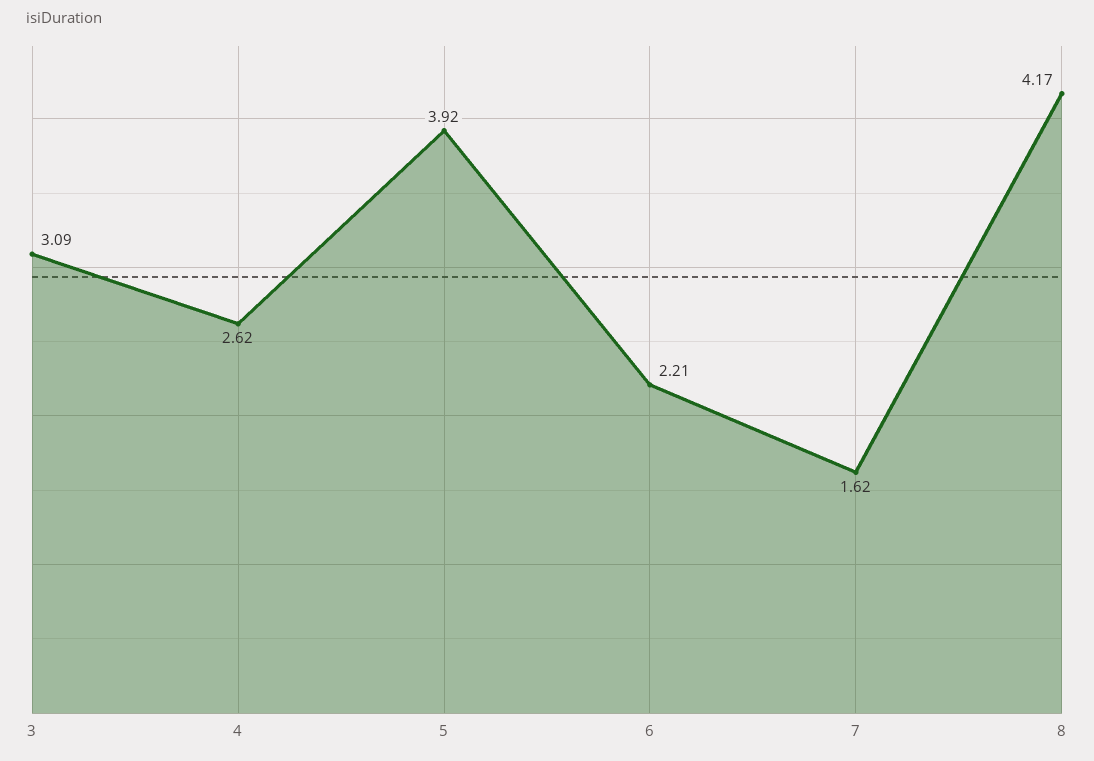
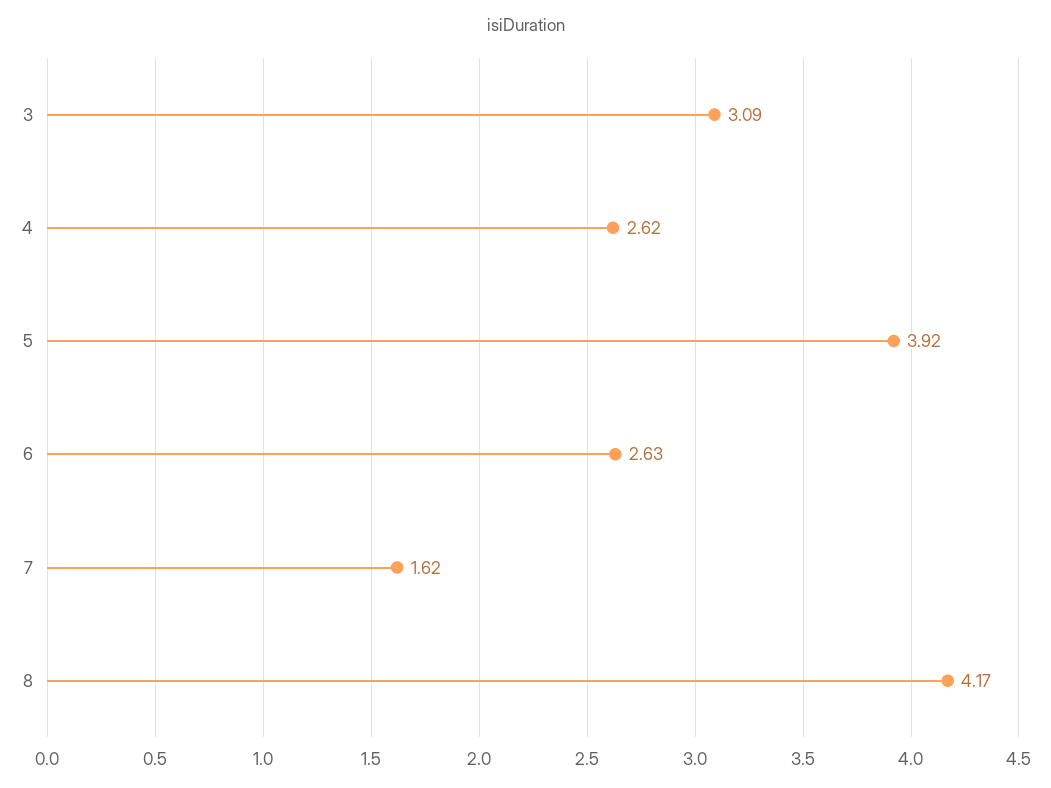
6: 2.21 -> 2.63

